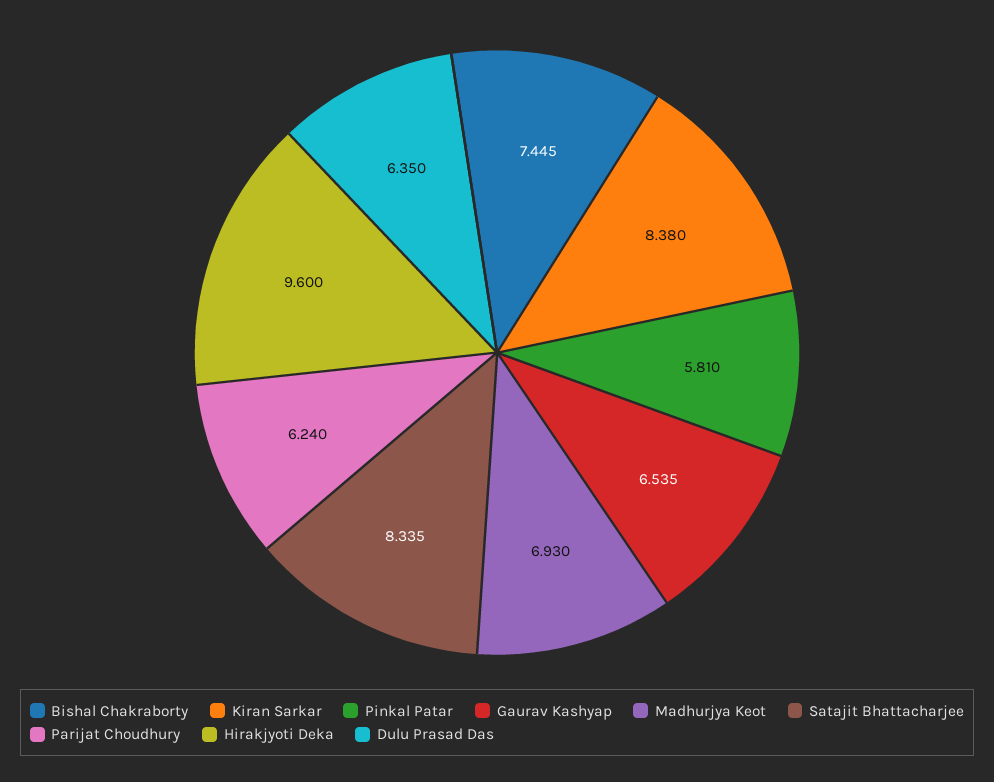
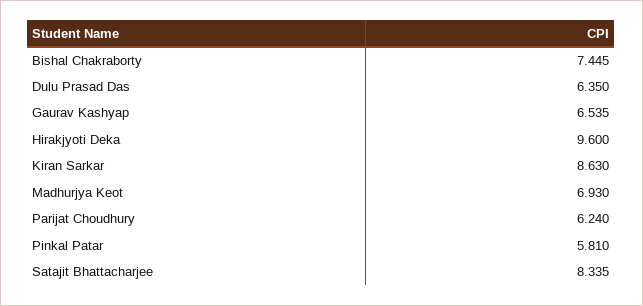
Kiran Sarkar: 8.38 -> 8.63

